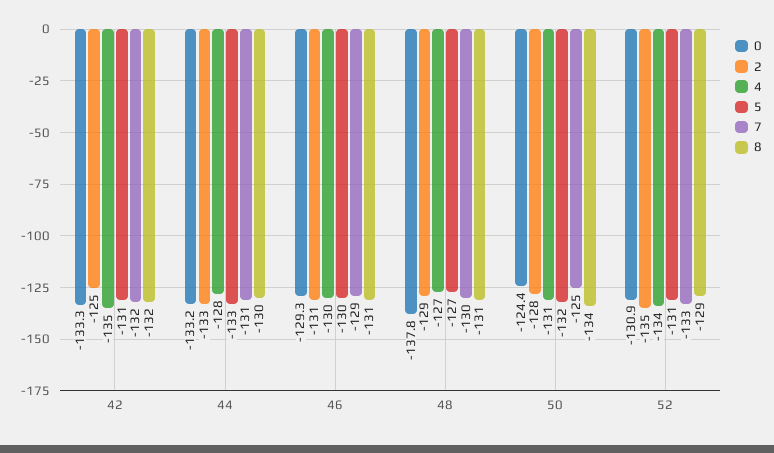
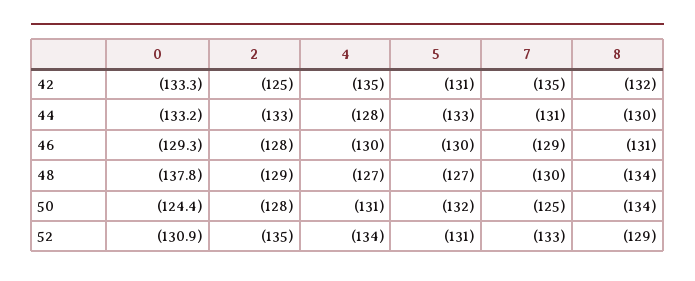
7, 42: -132 -> -135
2, 46: -131 -> -128
8, 48: -131 -> -134

